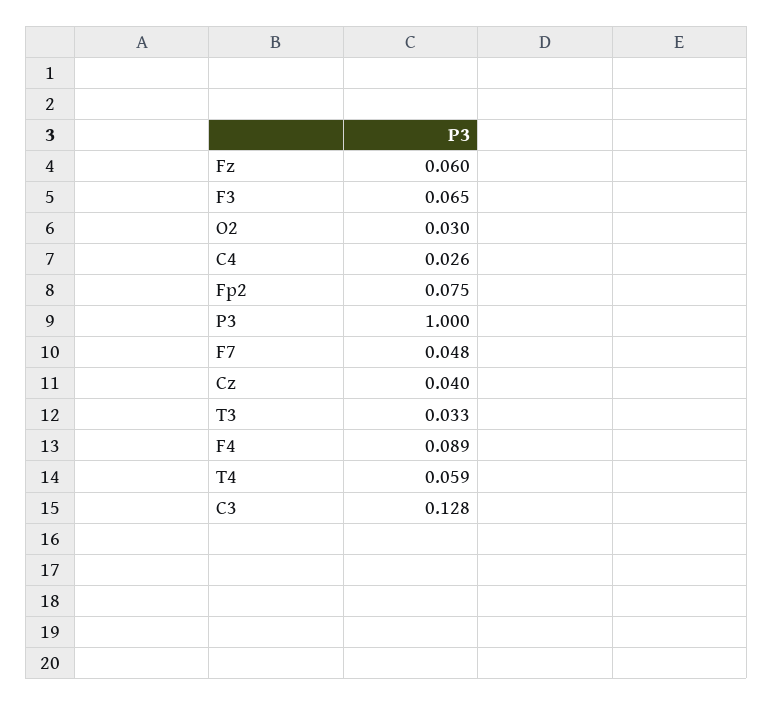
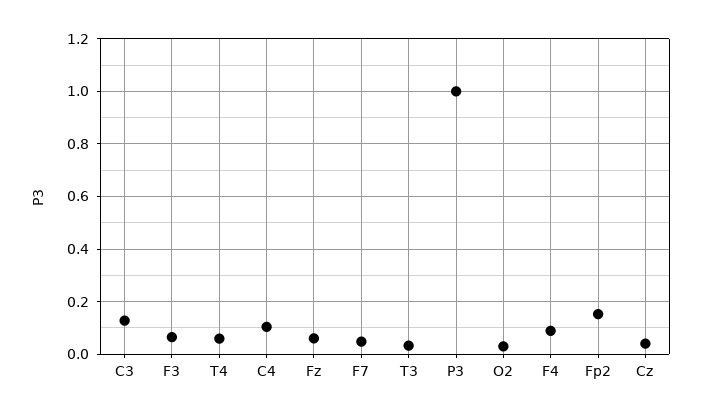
C4: 0.026 -> 0.1
Fp2: 0.075 -> 0.15

